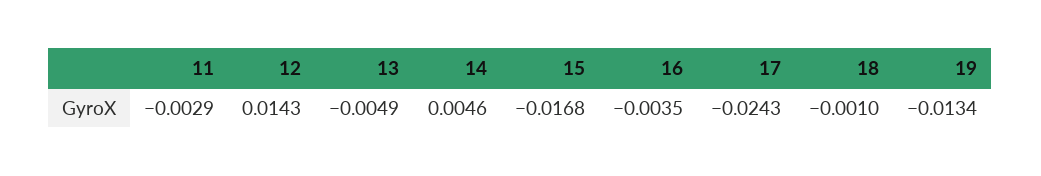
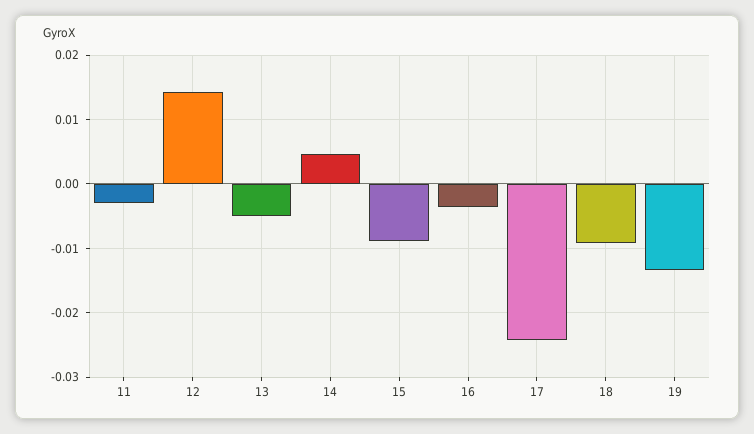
15: -0.0168 -> -0.009
18: -0.001 -> -0.009

